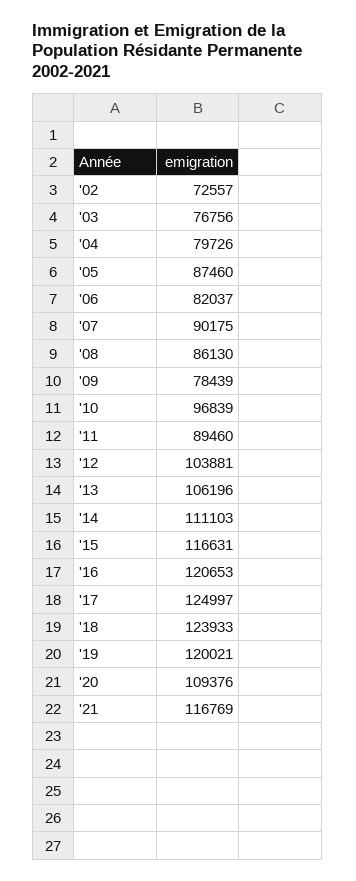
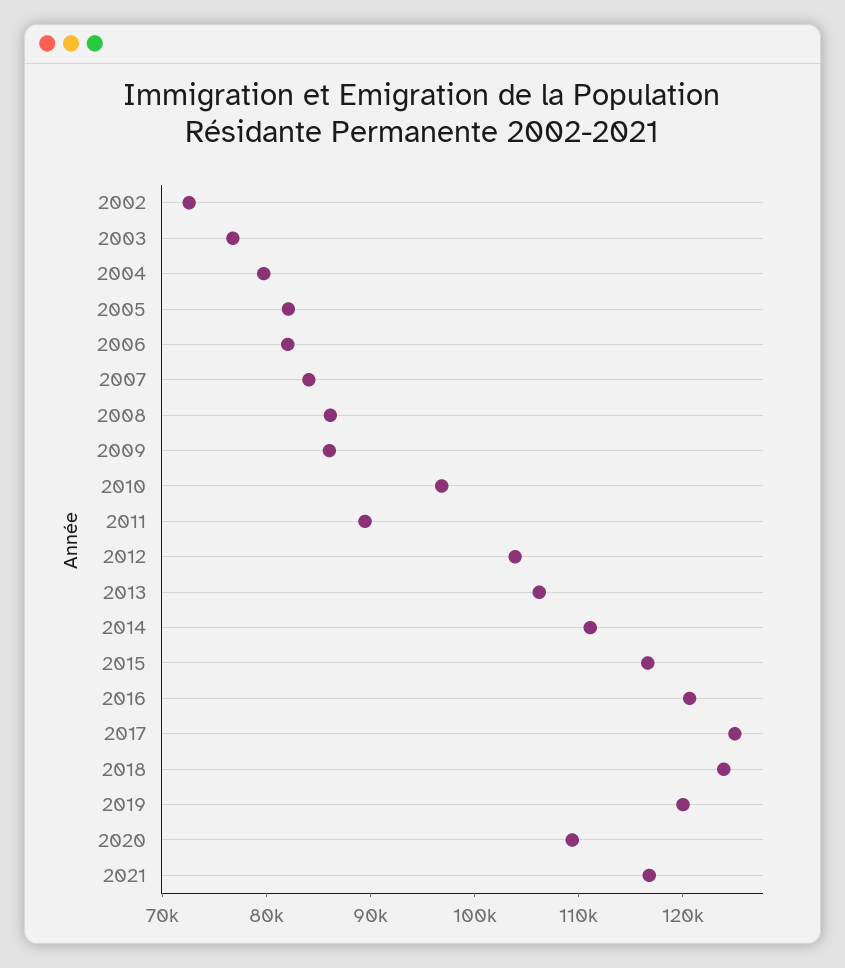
'05: 87460 -> 82000
'07: 90175 -> 84000
'09: 78439 -> 86000

